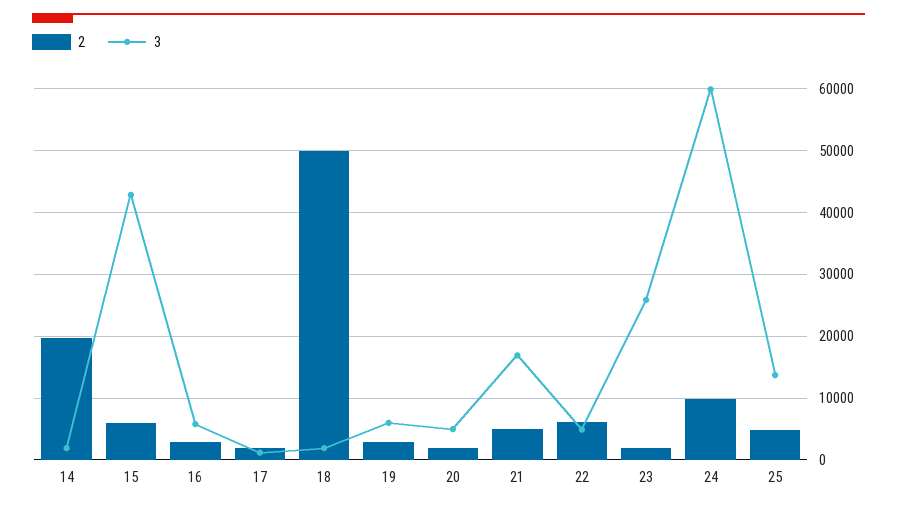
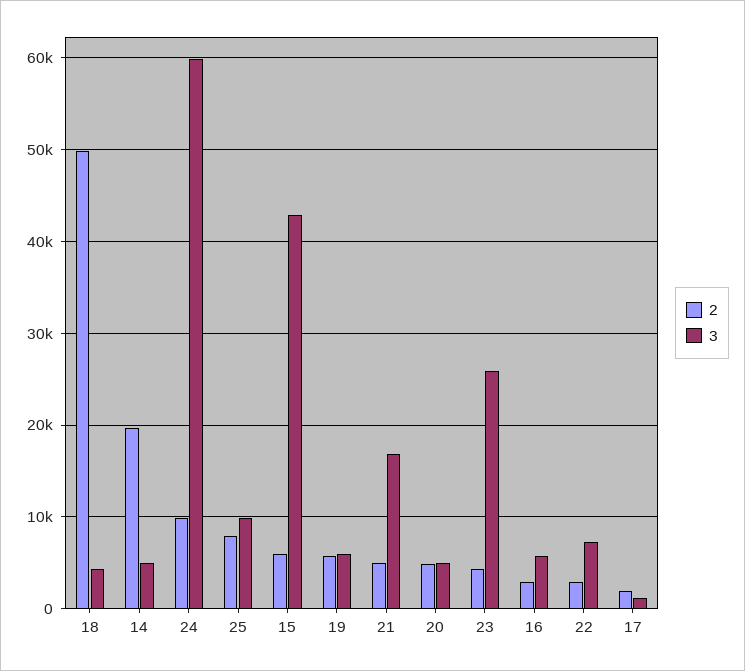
3, 14: 2000 -> 5000
3, 18: 2000 -> 4000
2, 19: 3000 -> 6000
2, 20: 2000 -> 5000
2, 22: 6000 -> 3000
3, 22: 5000 -> 7000
2, 23: 2000 -> 4000
2, 25: 5000 -> 8000
3, 25: 14000 -> 10000

